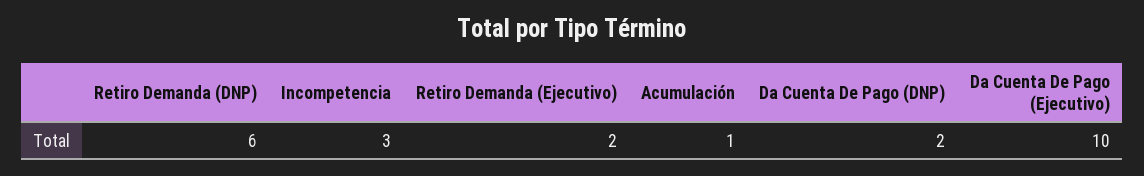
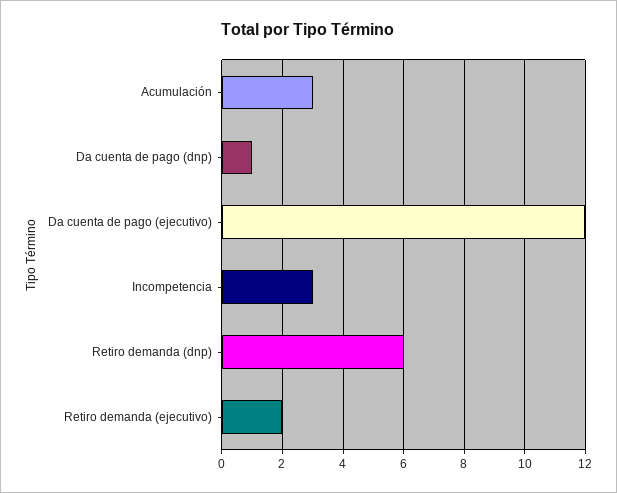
Acumulación: 1 -> 3
Da Cuenta De Pago (DNP): 2 -> 1
Da Cuenta De Pago (Ejecutivo): 10 -> 12

